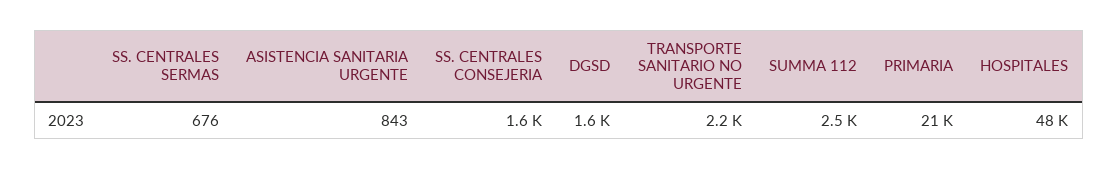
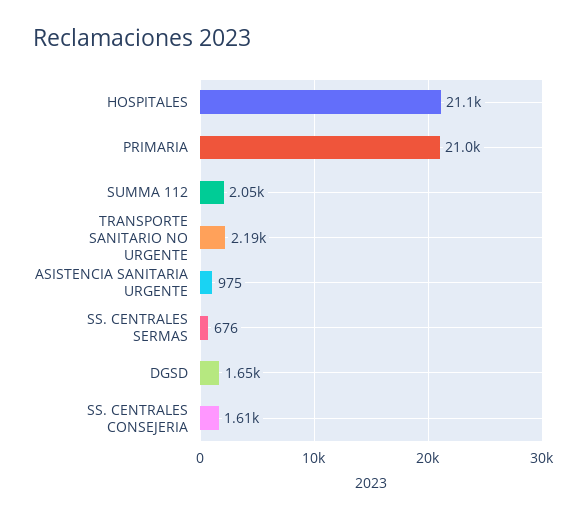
ASISTENCIA SANITARIA URGENTE: 843 -> 975
SUMMA 112: 2500 -> 2050
HOSPITALES: 48000 -> 21100

